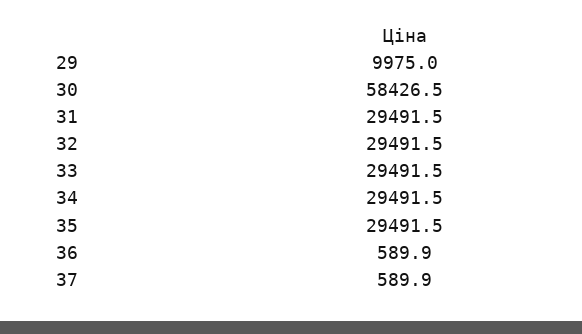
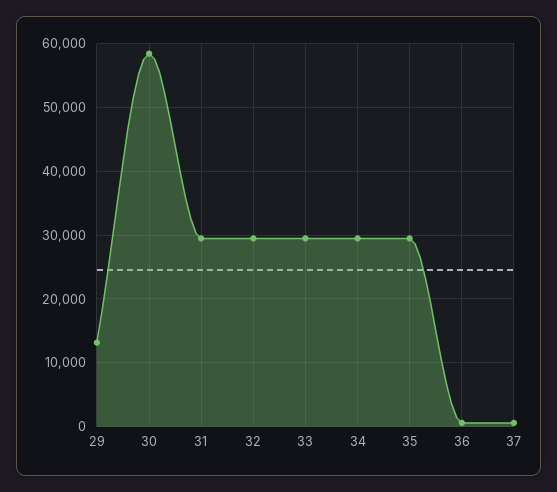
29: 9975 -> 13000

